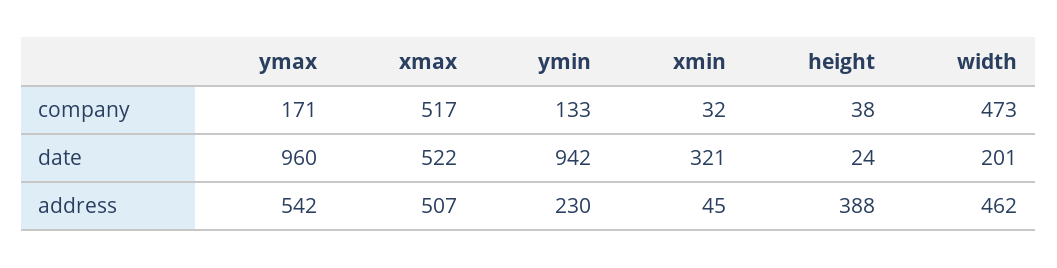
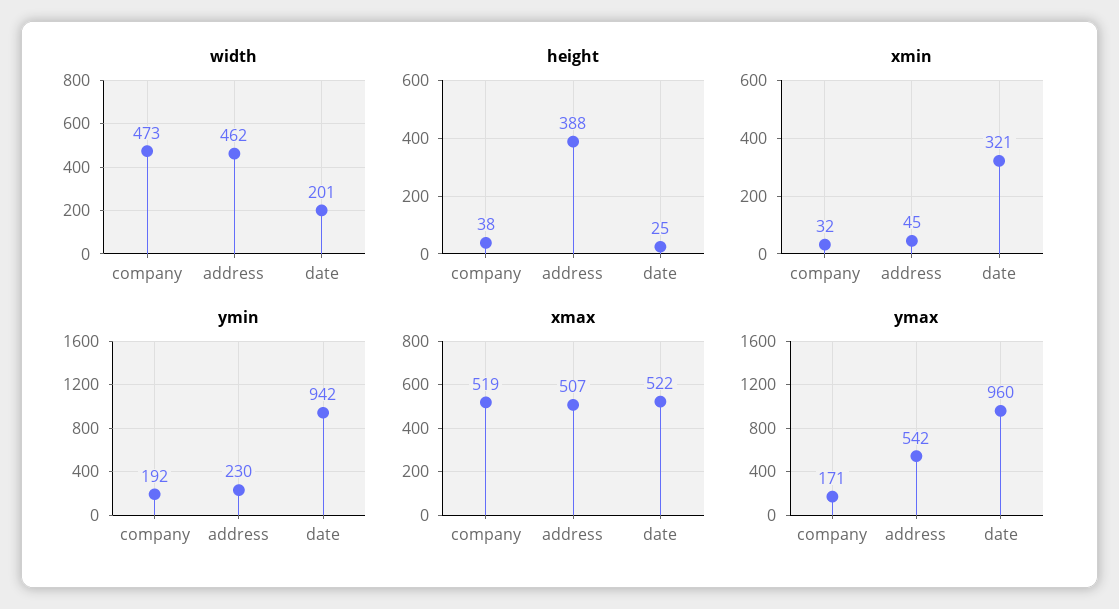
xmax, company: 517 -> 519
ymin, company: 133 -> 192
height, date: 24 -> 25

